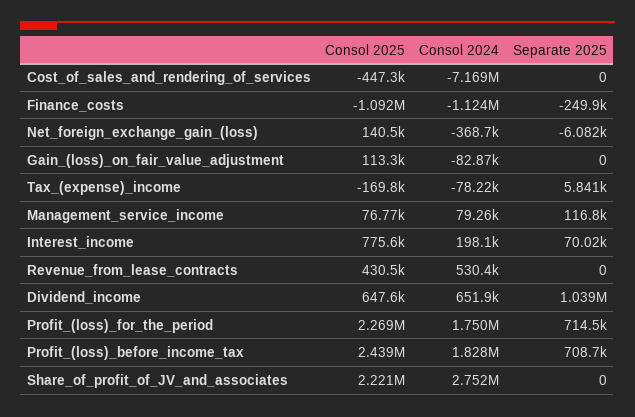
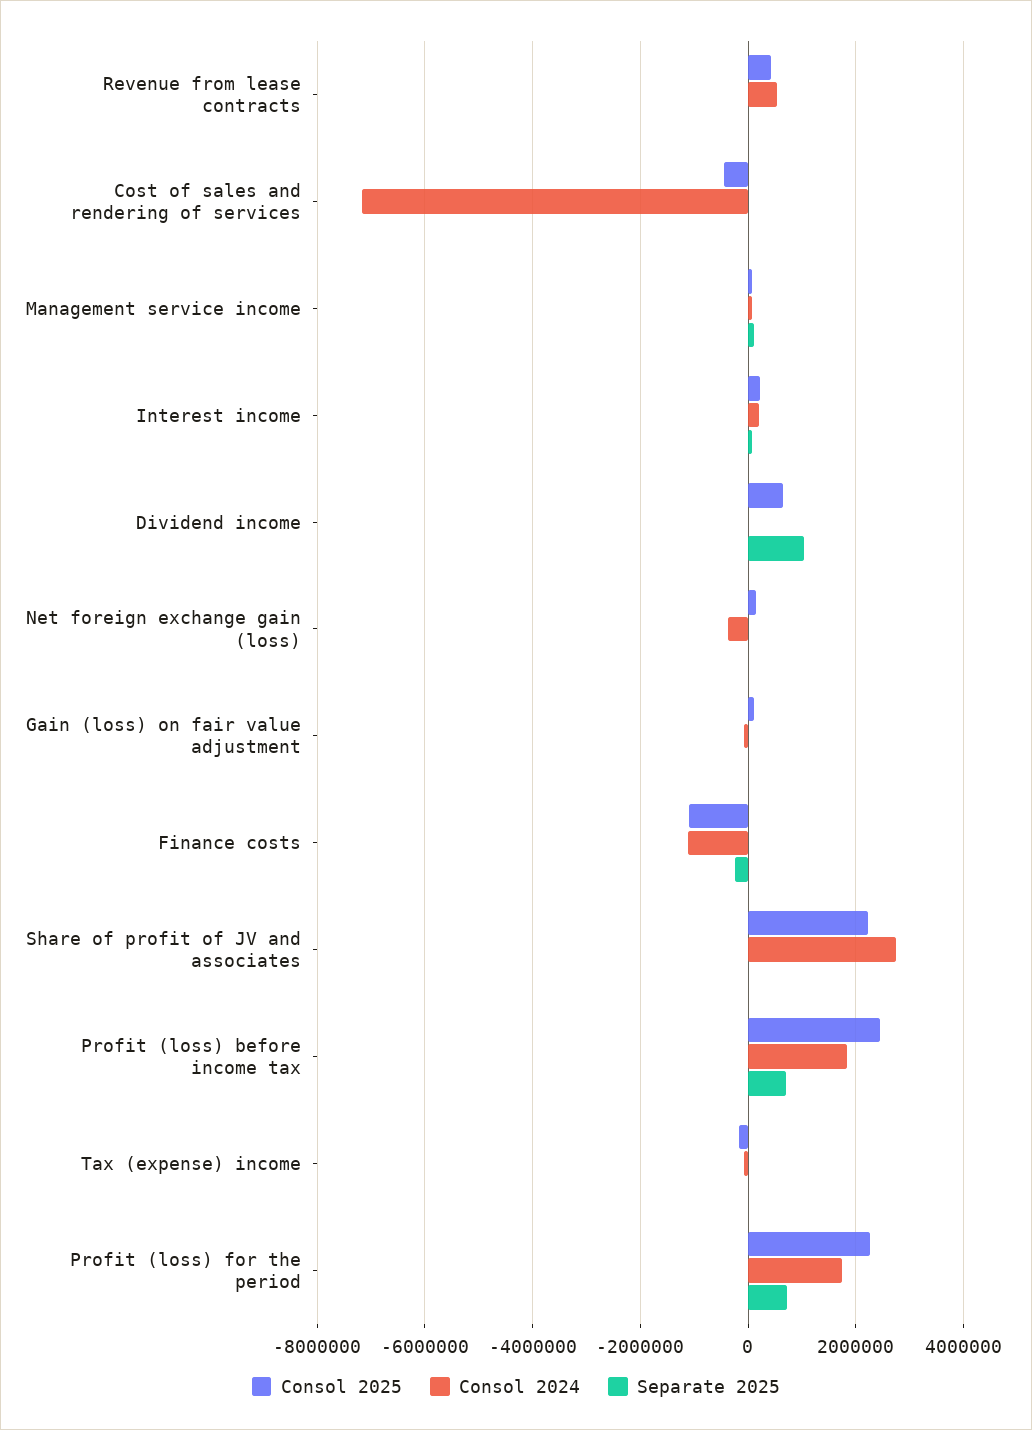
Consol 2025, Interest_income: 775600 -> 200000
Consol 2024, Dividend_income: 651900 -> 0

